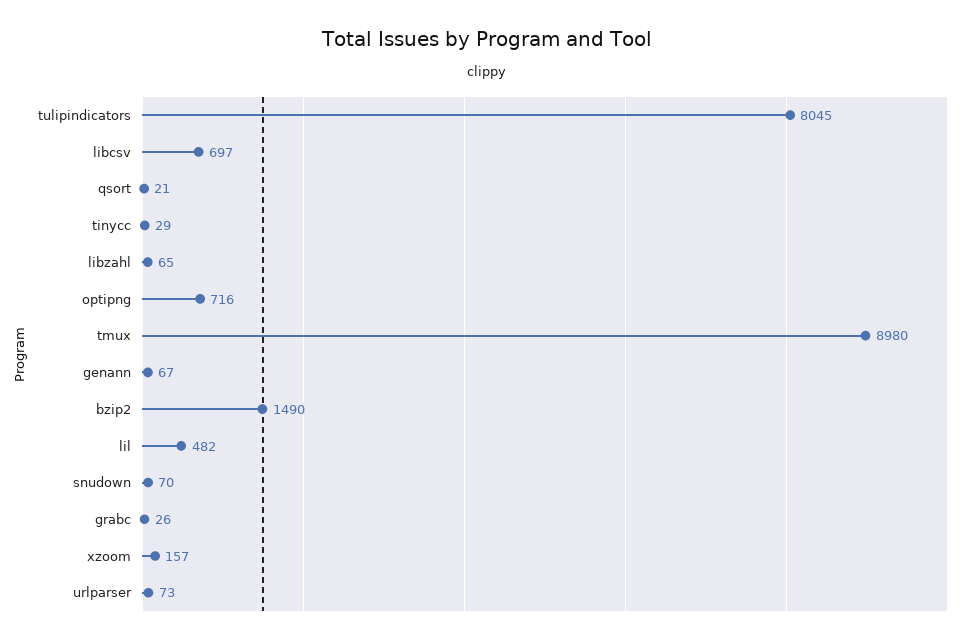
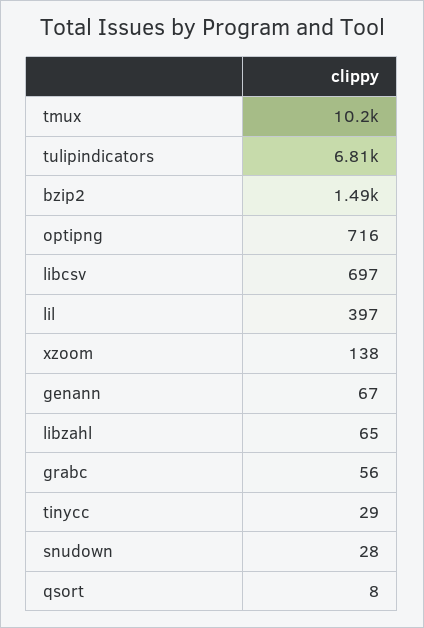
tulipindicators: 8045 -> 6810
qsort: 21 -> 8
tmux: 8980 -> 10200
lil: 482 -> 397
snudown: 70 -> 28
grabc: 26 -> 56
xzoom: 157 -> 138
urlparser: 73 -> none

